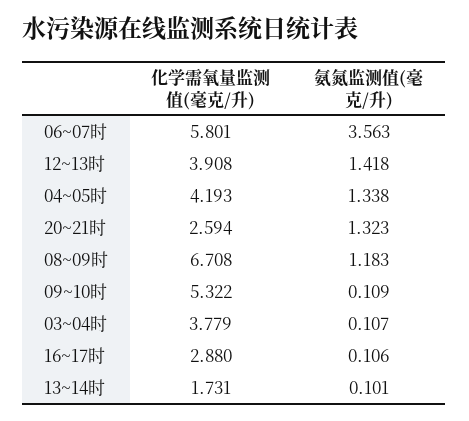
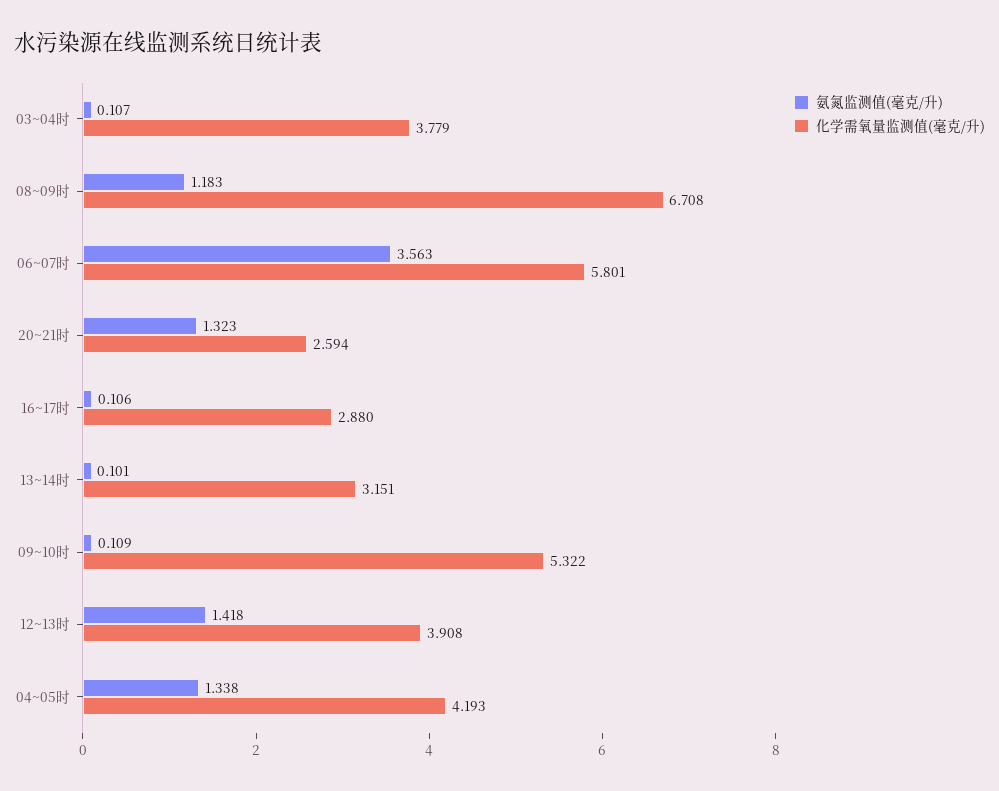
化学需氧量监测值(毫克/升), 13~14时: 1.731 -> 3.151

